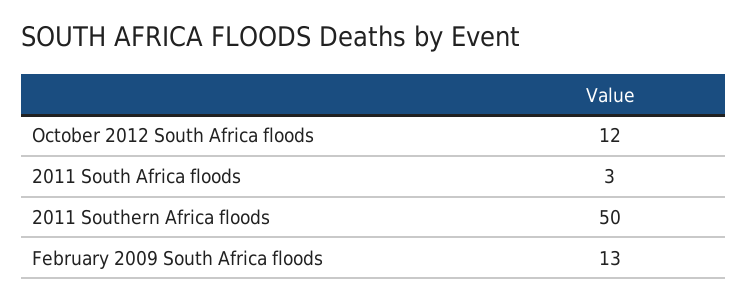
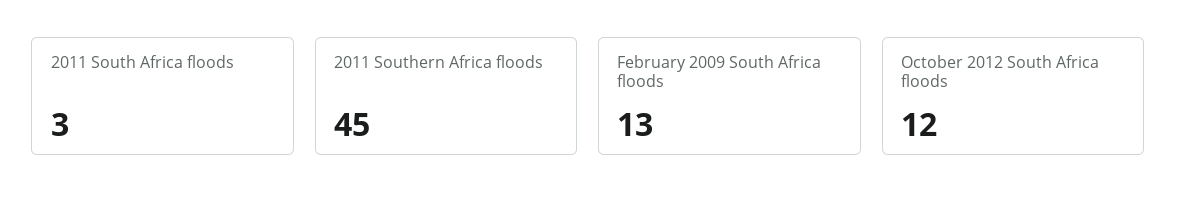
2011 Southern Africa floods: 50 -> 45

